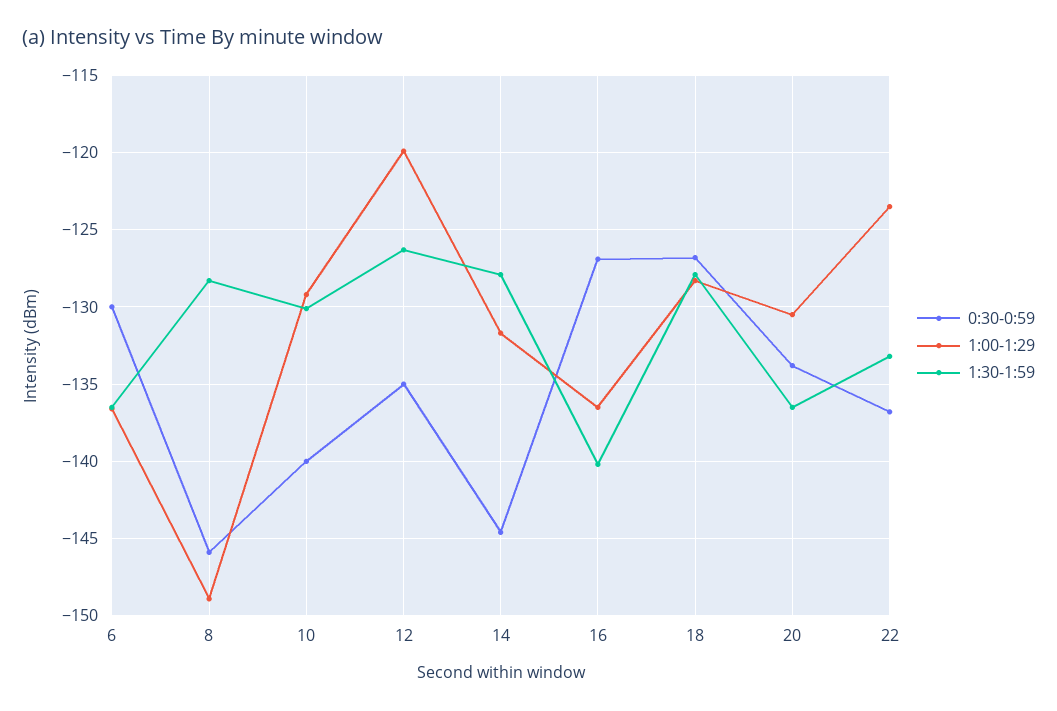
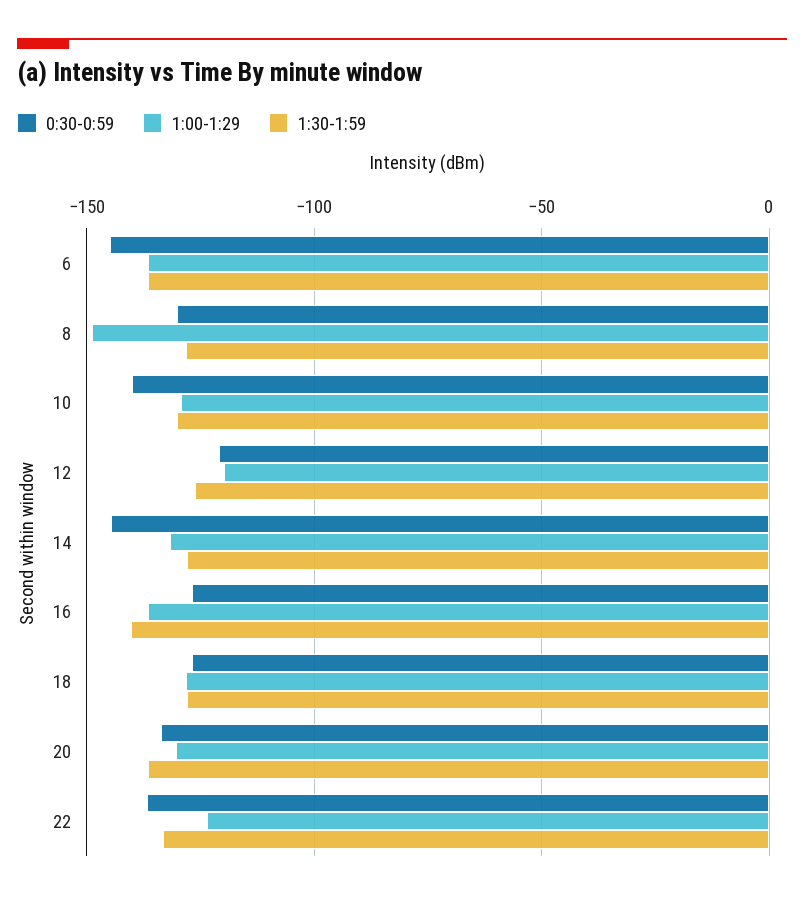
0:30-0:59, 6: -130 -> -145
0:30-0:59, 8: -146 -> -130
0:30-0:59, 12: -135 -> -120

